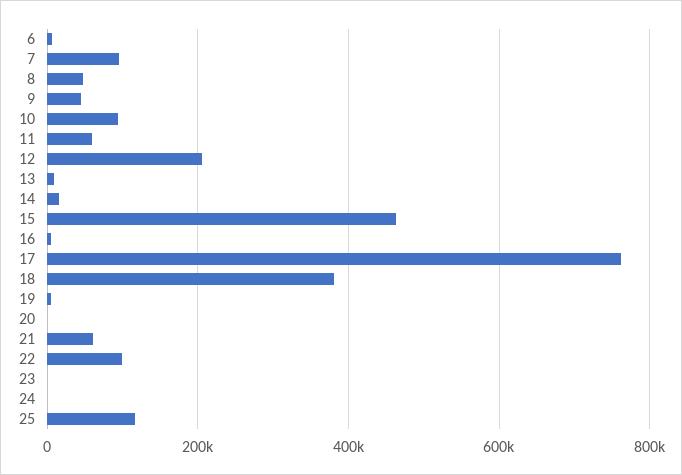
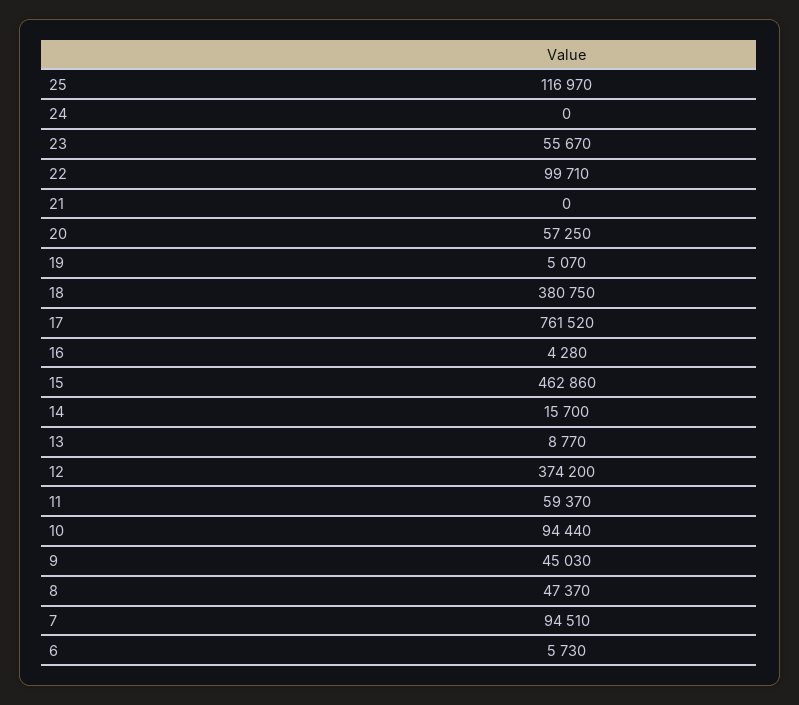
12: 200000 -> 374200
20: 0 -> 57250
21: 60000 -> 0
23: 0 -> 55670

